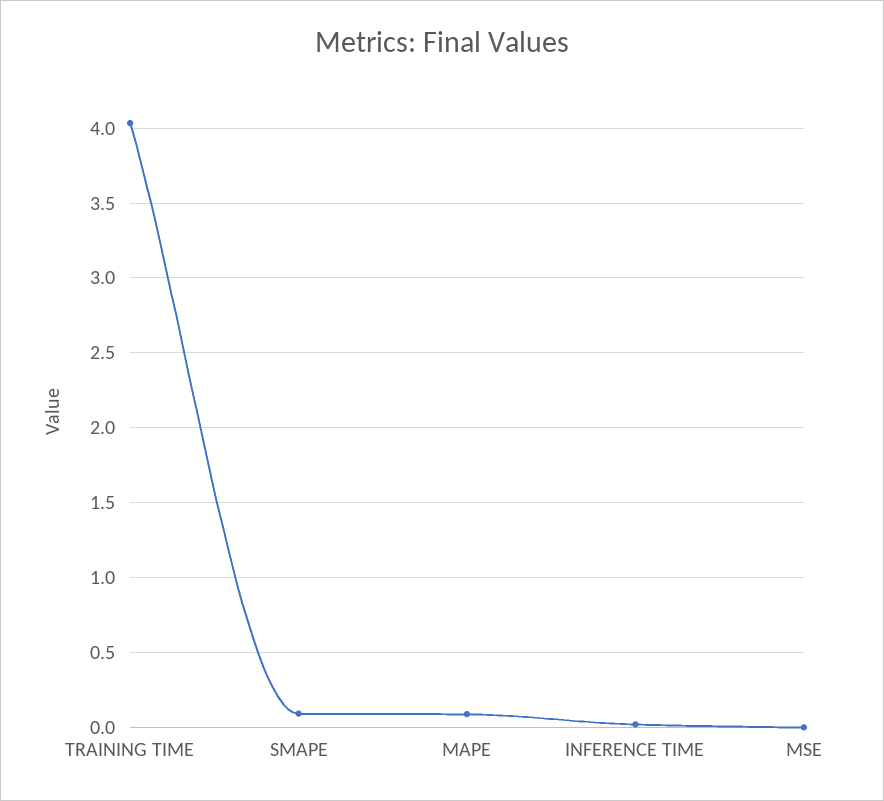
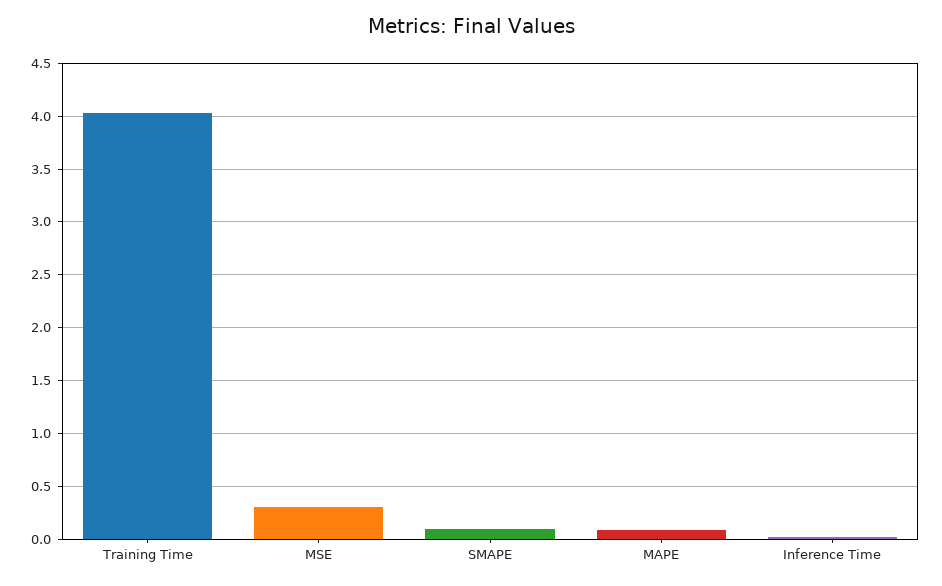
MSE: 0 -> 0.3

